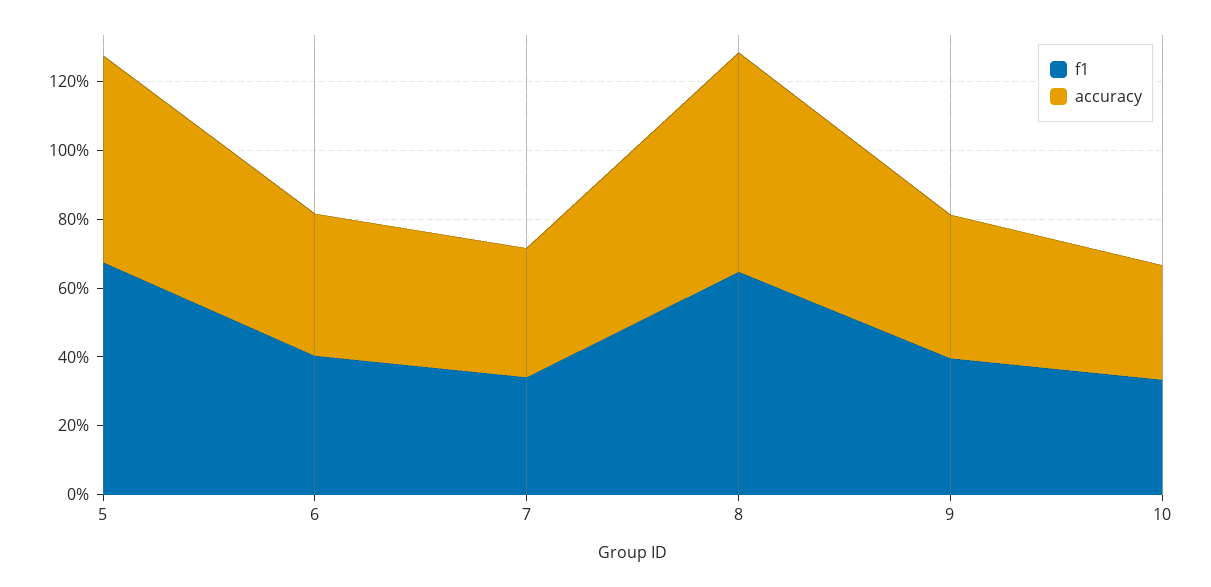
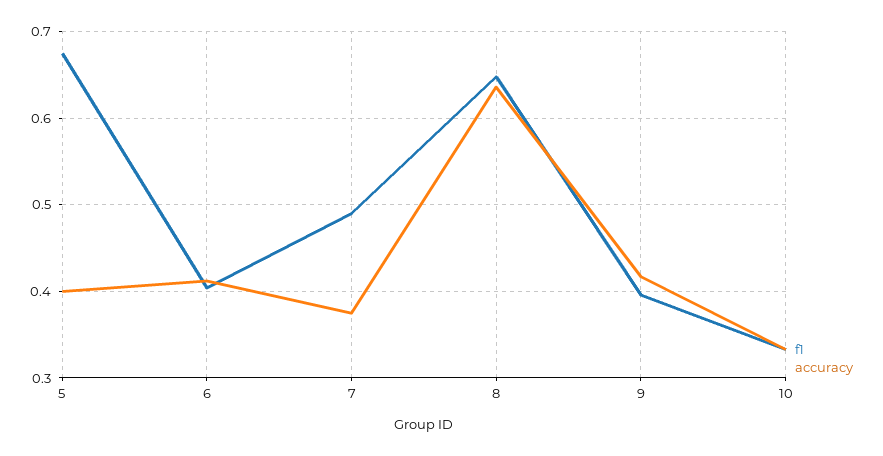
accuracy, 5: 0.6 -> 0.4
f1, 7: 0.35 -> 0.49

